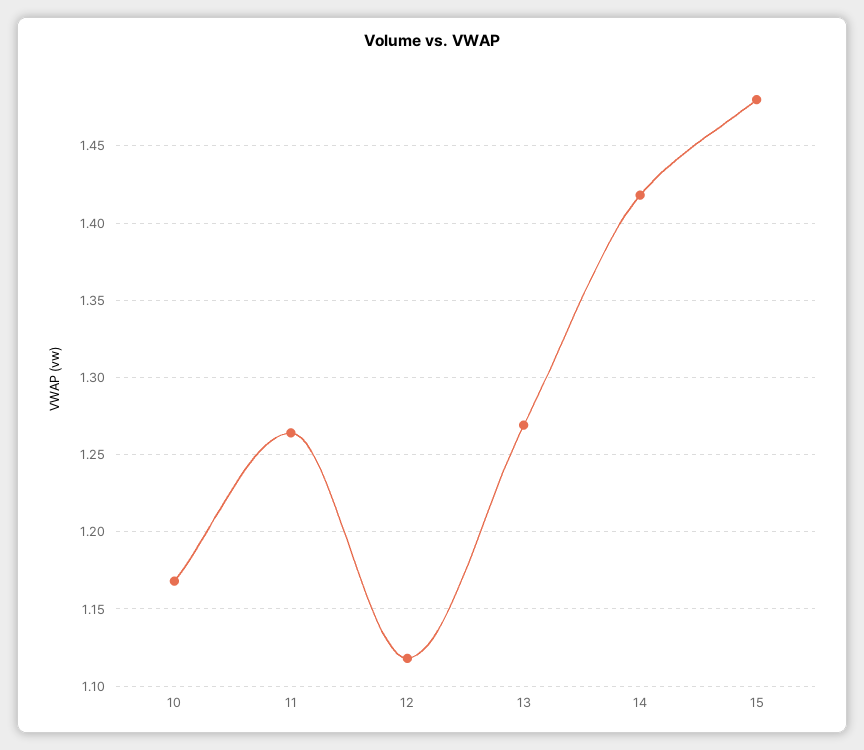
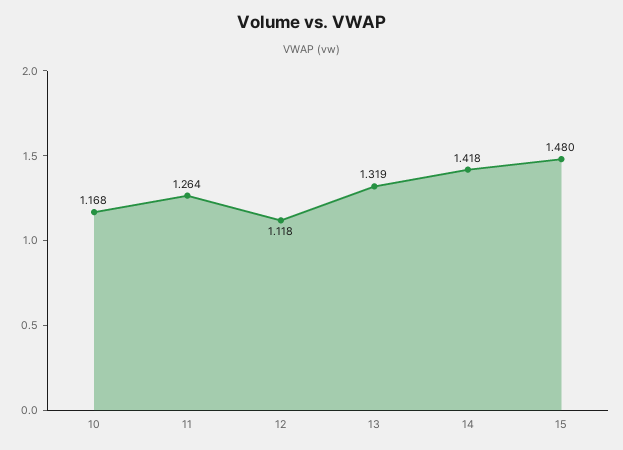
13: 1.27 -> 1.319

